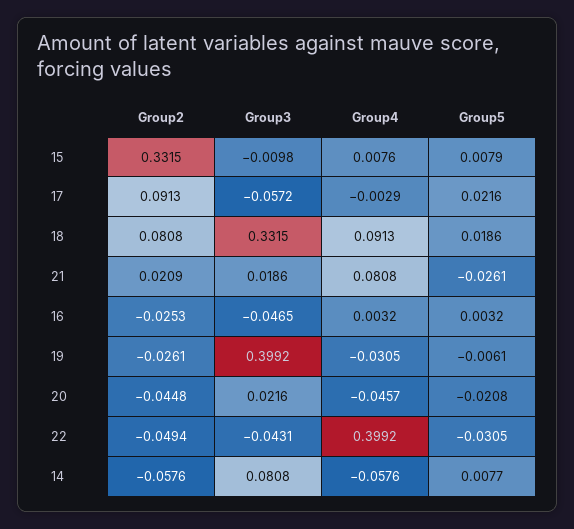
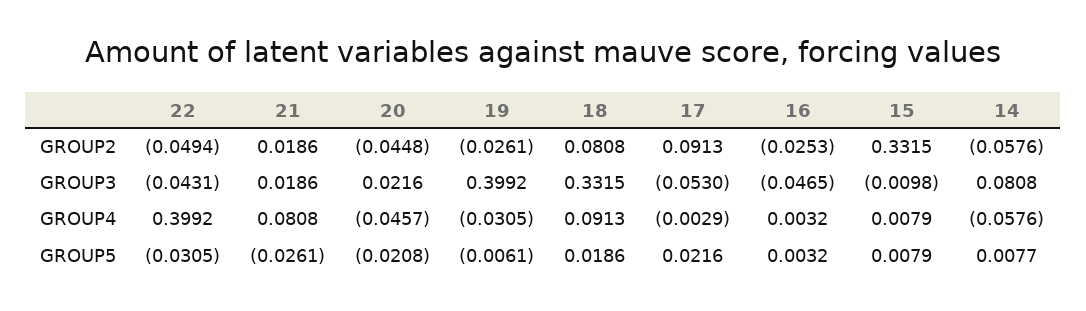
Group4, 15: 0.0076 -> 0.0079
Group3, 17: -0.0572 -> -0.053
Group2, 21: 0.0209 -> 0.0186

